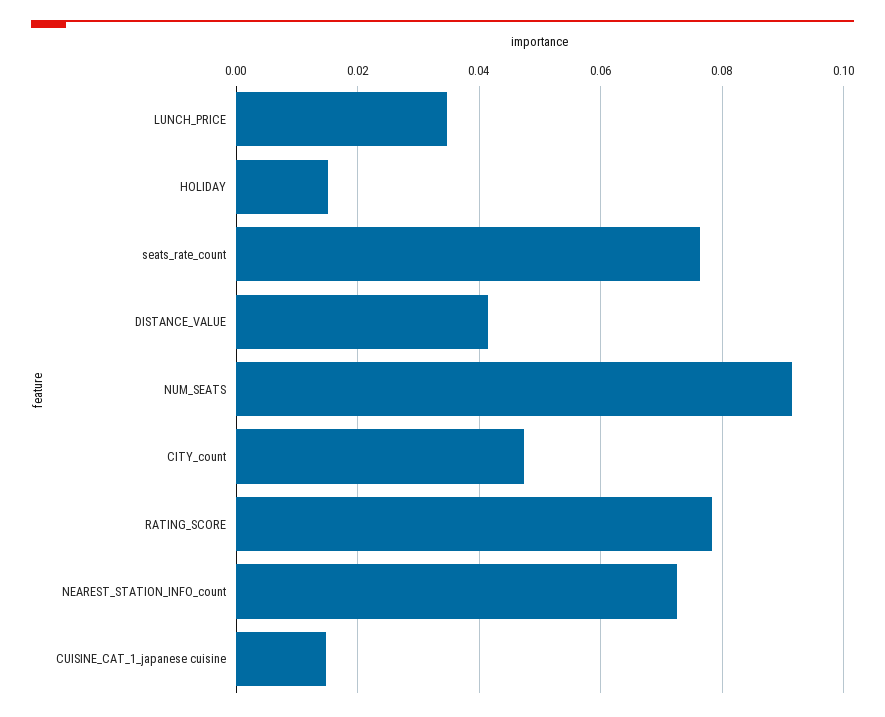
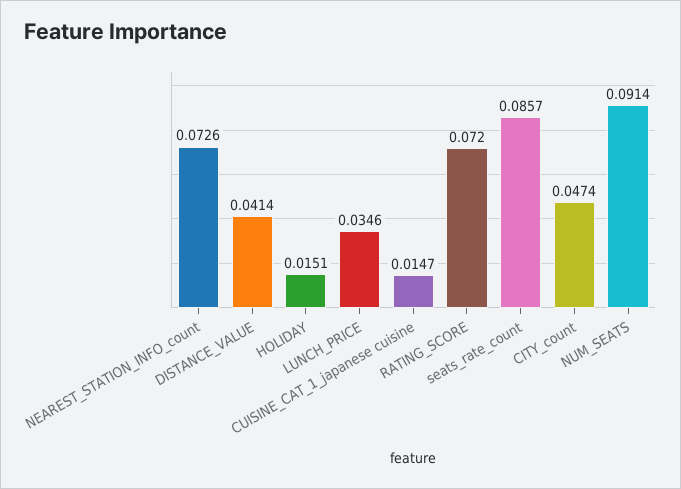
seats_rate_count: 0.076 -> 0.0857
RATING_SCORE: 0.078 -> 0.072

